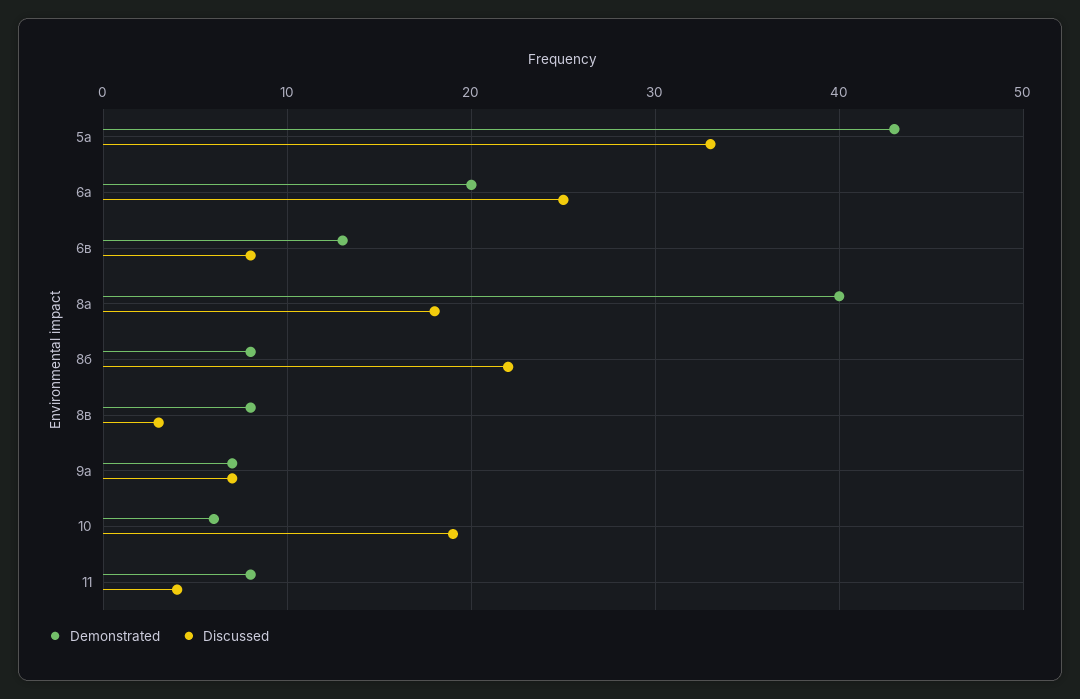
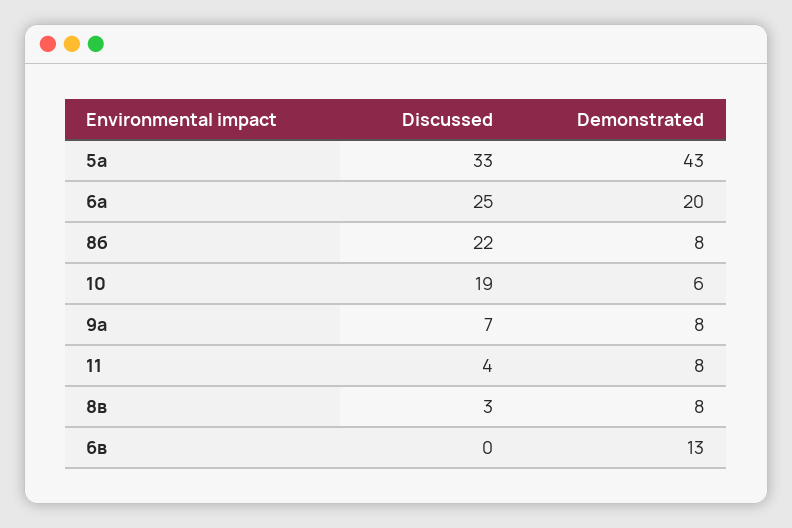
Discussed, 6в: 8 -> 0
Demonstrated, 8а: 40 -> none
Discussed, 8а: 18 -> none
Demonstrated, 9а: 7 -> 8

